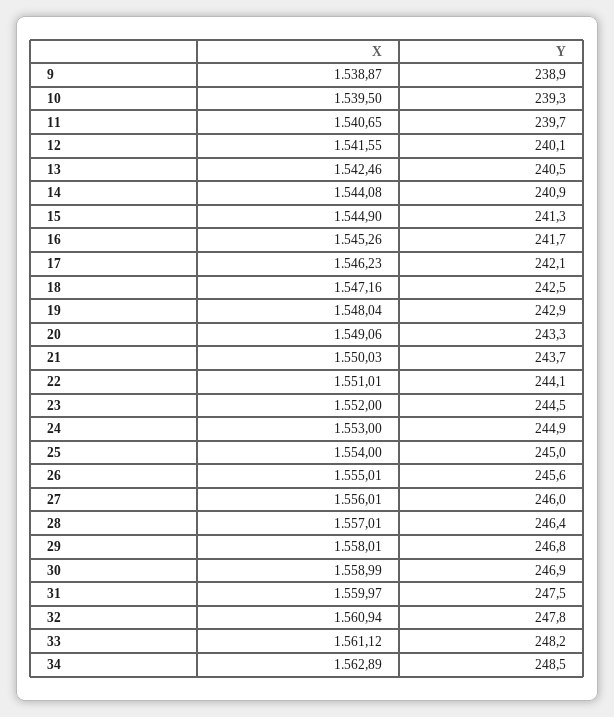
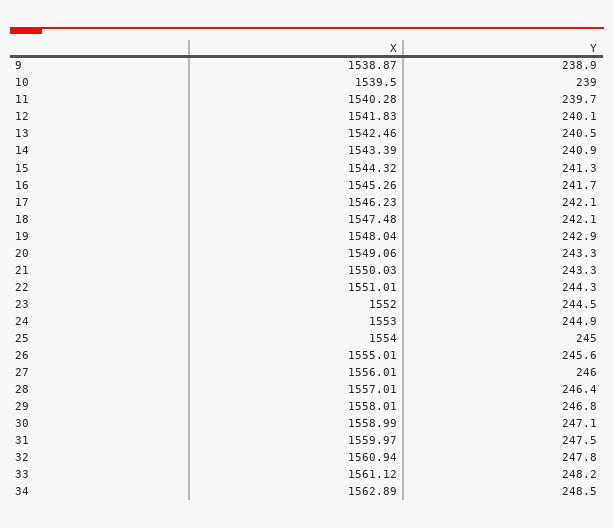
Y, 10: 239.3 -> 239
X, 11: 1540.65 -> 1540.28
X, 12: 1541.55 -> 1541.83
X, 14: 1544.08 -> 1543.39
X, 15: 1544.9 -> 1544.32
X, 18: 1547.16 -> 1547.48
Y, 18: 242.5 -> 242.1
Y, 21: 243.7 -> 243.3
Y, 22: 244.1 -> 244.3
Y, 30: 246.9 -> 247.1

